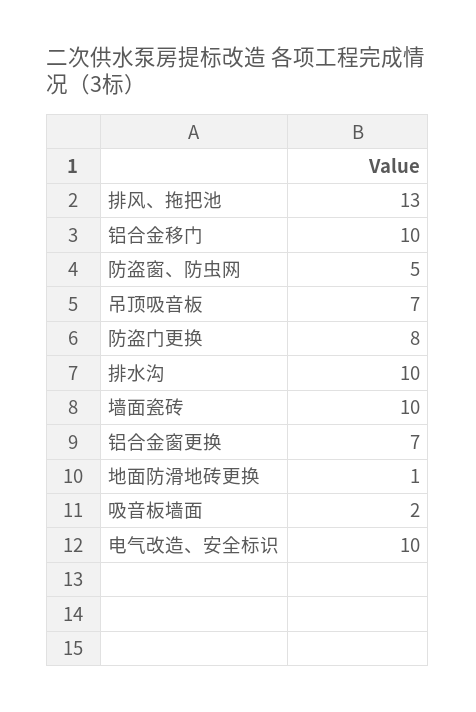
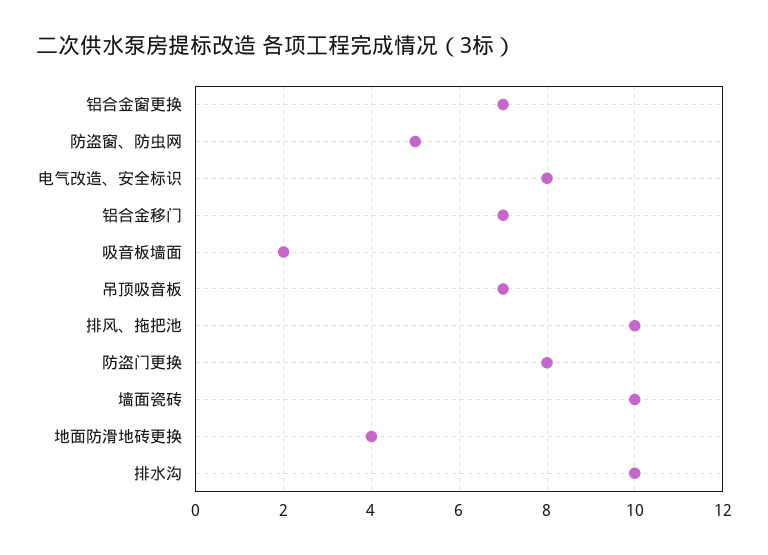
排风、拖把池: 13 -> 10
铝合金移门: 10 -> 7
地面防滑地砖更换: 1 -> 4
电气改造、安全标识: 10 -> 8

